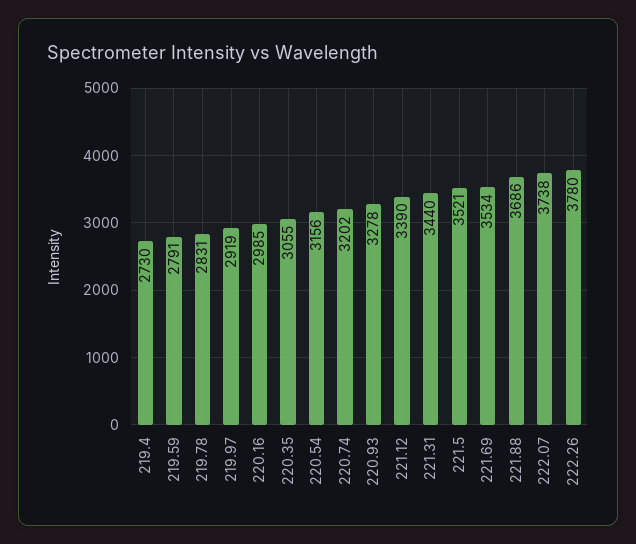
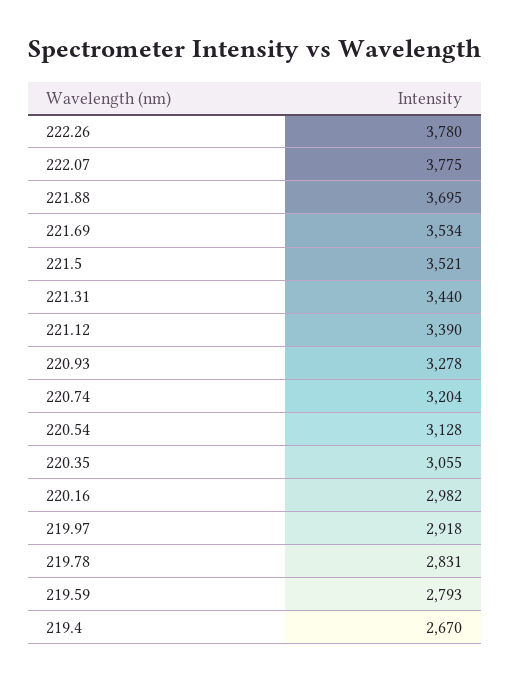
219.4: 2730 -> 2670
219.59: 2791 -> 2793
219.97: 2919 -> 2918
220.16: 2985 -> 2982
220.54: 3156 -> 3128
220.74: 3202 -> 3204
221.88: 3686 -> 3695
222.07: 3738 -> 3775

